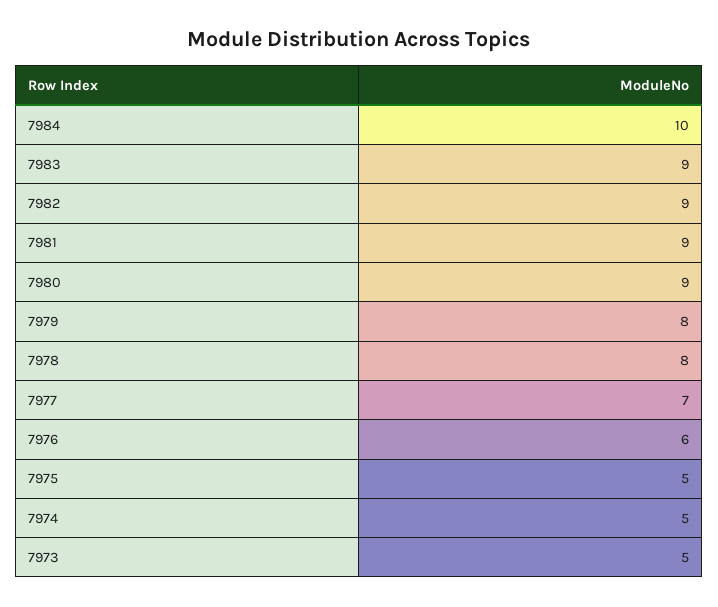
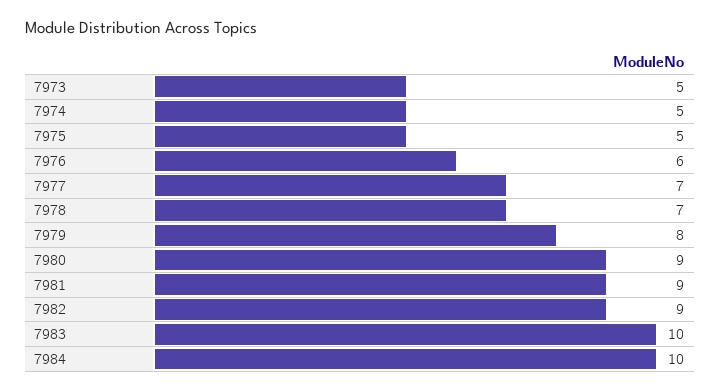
7983: 9 -> 10
7978: 8 -> 7

